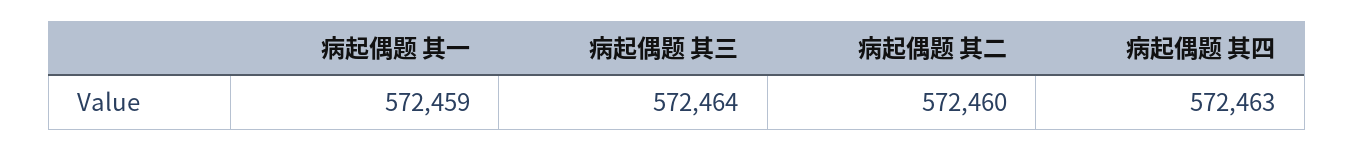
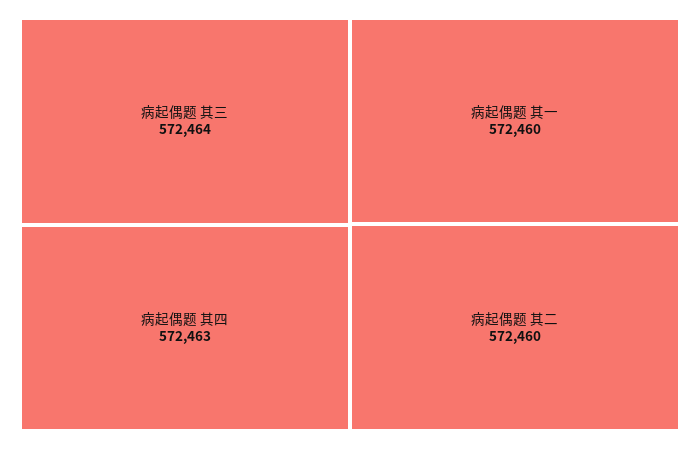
病起偶题 其一: 572459 -> 572460

